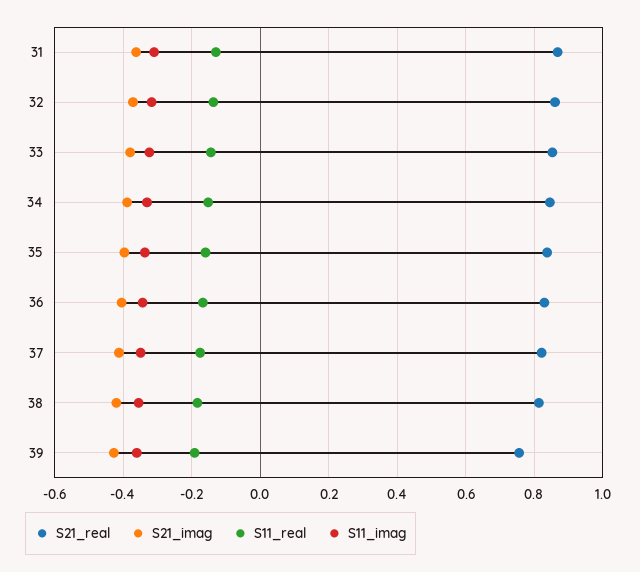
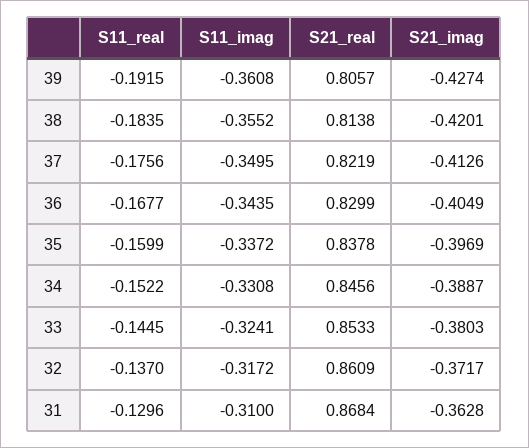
S21_real, 39: 0.76 -> 0.8057

